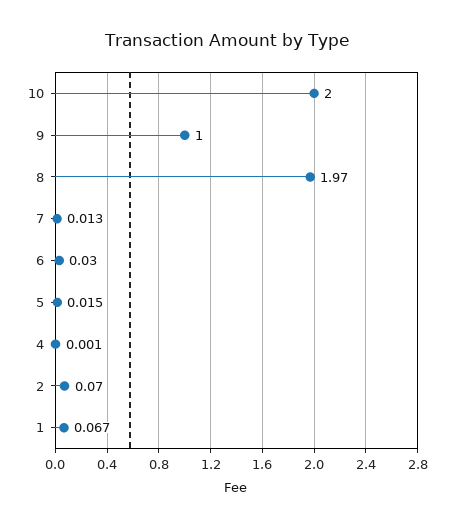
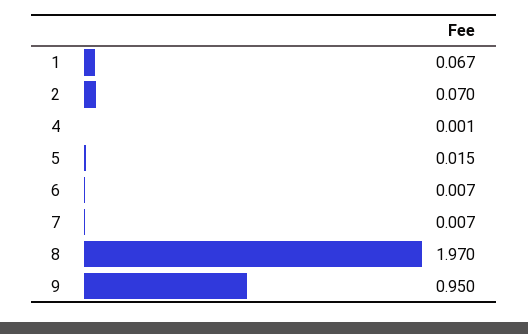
10: 2 -> none
9: 1 -> 0.95
7: 0.013 -> 0.007
6: 0.03 -> 0.007

